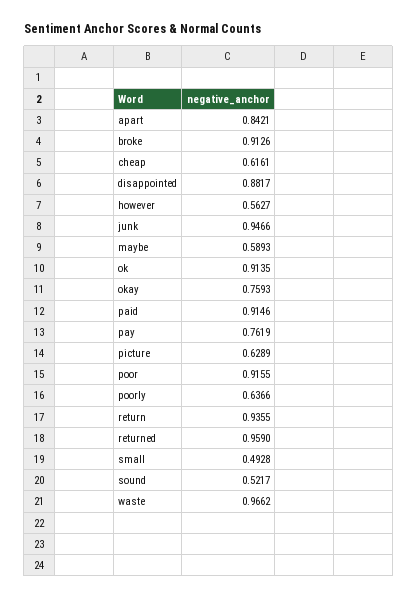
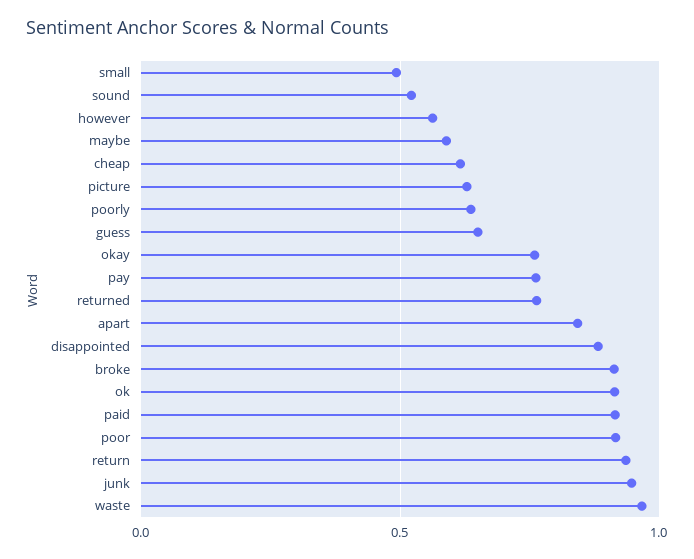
returned: 0.959 -> 0.75
guess: none -> 0.65

